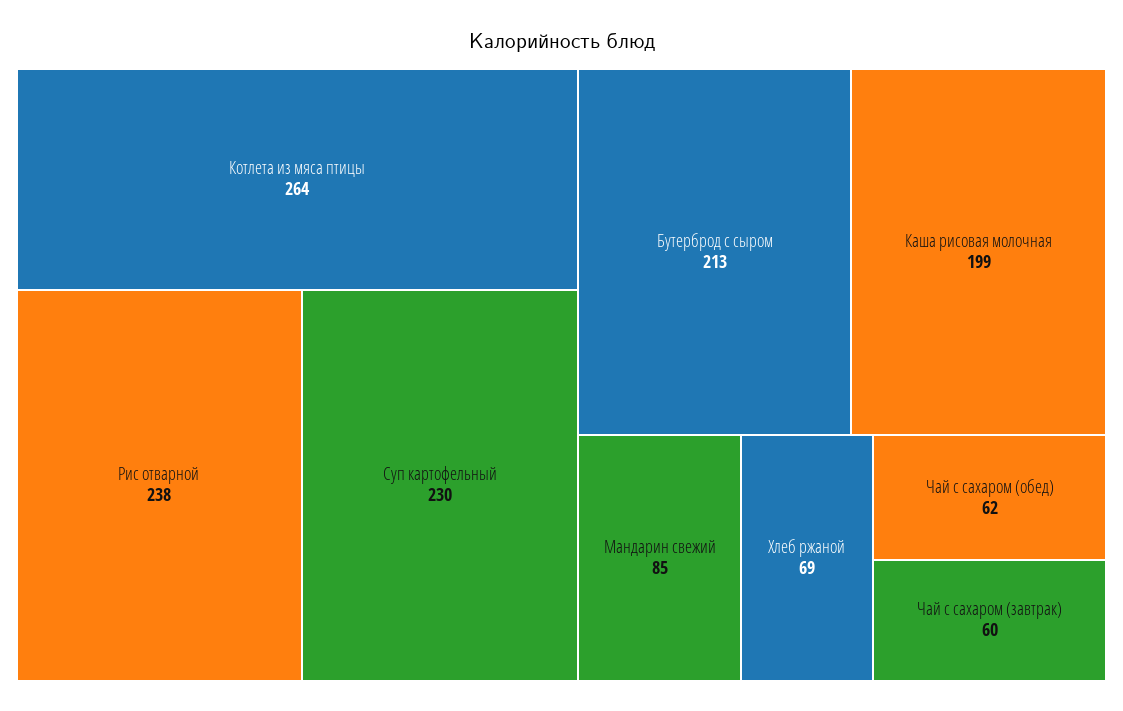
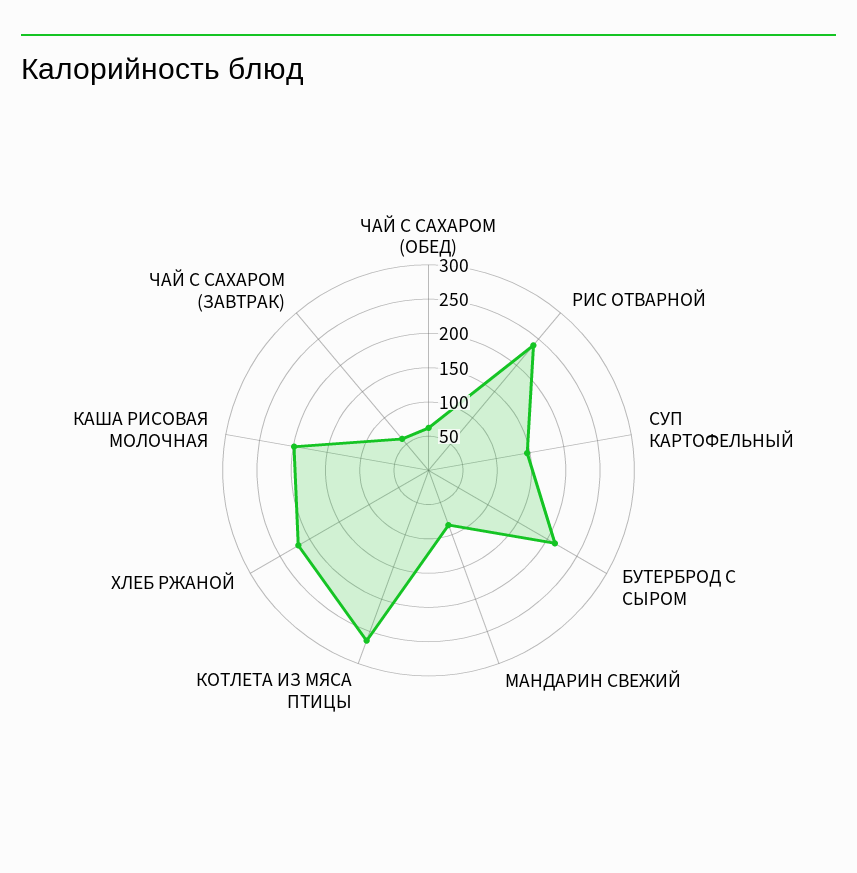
Суп картофельный: 230 -> 150
Хлеб ржаной: 69 -> 225

